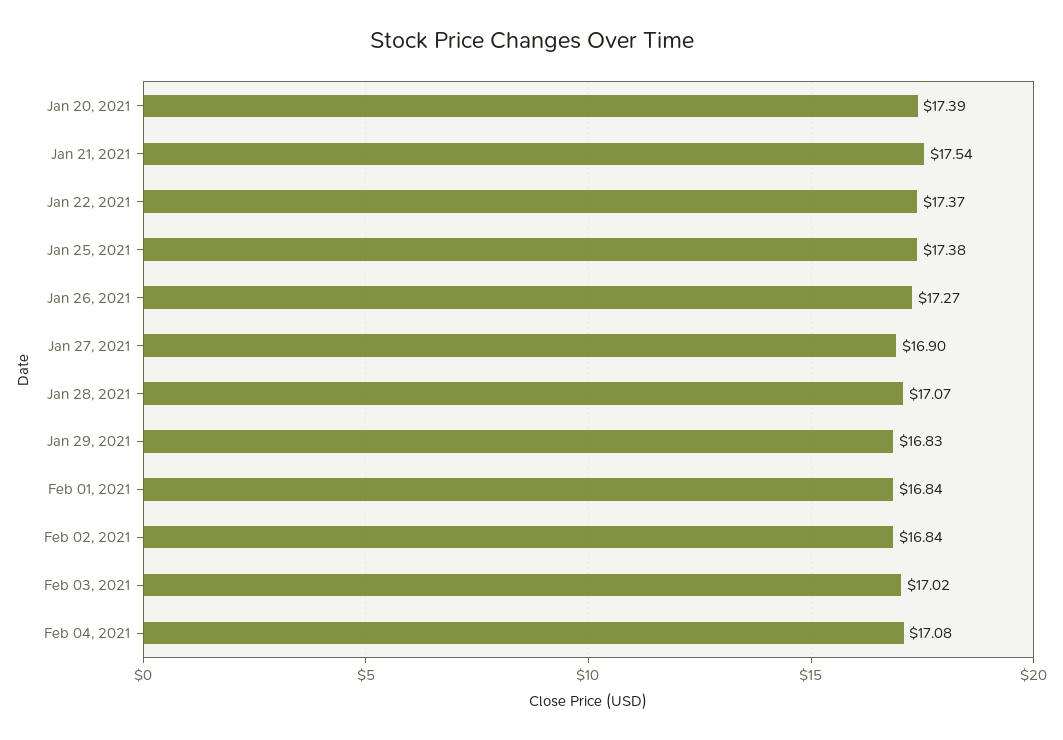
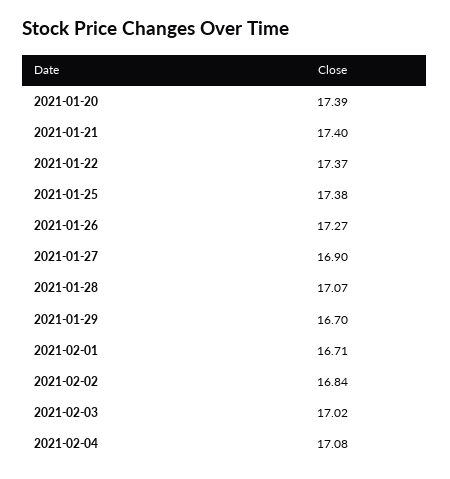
Jan 21, 2021: 17.54 -> 17.4
Jan 29, 2021: 16.83 -> 16.7
Feb 01, 2021: 16.84 -> 16.71

